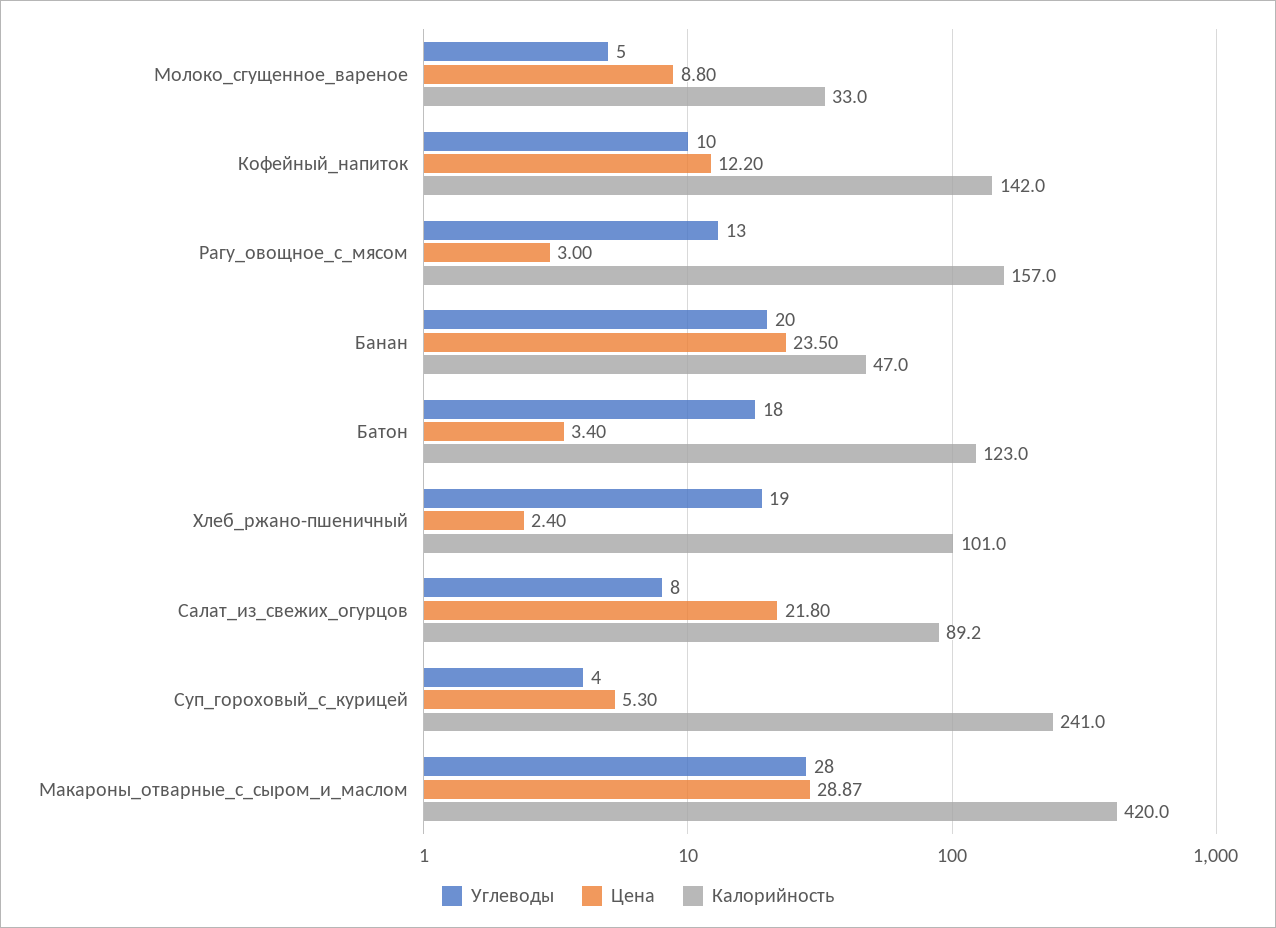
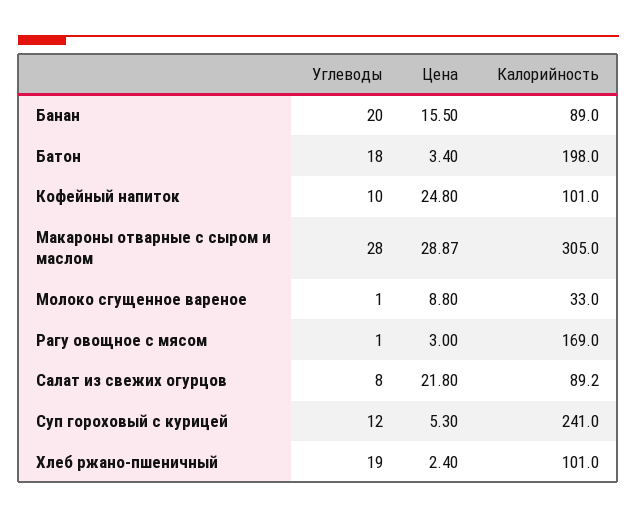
Углеводы, Молоко_сгущенное_вареное: 5 -> 1
Цена, Кофейный_напиток: 12.2 -> 24.8
Калорийность, Кофейный_напиток: 142 -> 101
Углеводы, Рагу_овощное_с_мясом: 13 -> 1
Калорийность, Рагу_овощное_с_мясом: 157 -> 169
Цена, Банан: 23.5 -> 15.5
Калорийность, Банан: 47 -> 89
Калорийность, Батон: 123 -> 198
Углеводы, Суп_гороховый_с_курицей: 4 -> 12
Калорийность, Макароны_отварные_с_сыром_и_маслом: 420 -> 305

